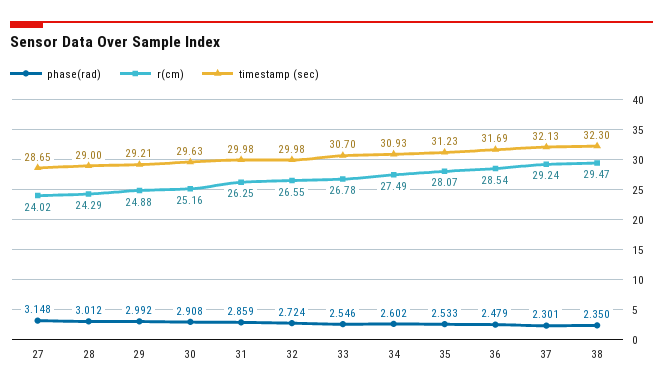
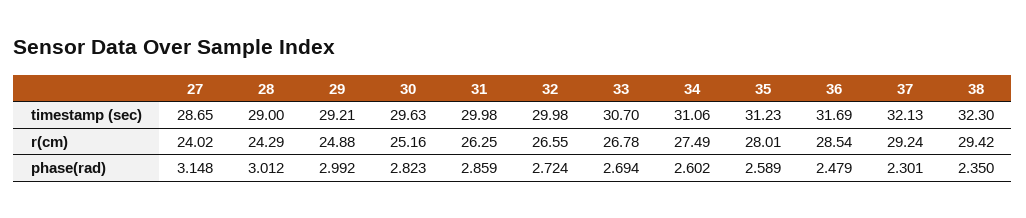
phase(rad), 30: 2.908 -> 2.823
phase(rad), 33: 2.546 -> 2.694
timestamp (sec), 34: 30.93 -> 31.06
phase(rad), 35: 2.533 -> 2.589
r(cm), 35: 28.07 -> 28.01
r(cm), 38: 29.47 -> 29.42

